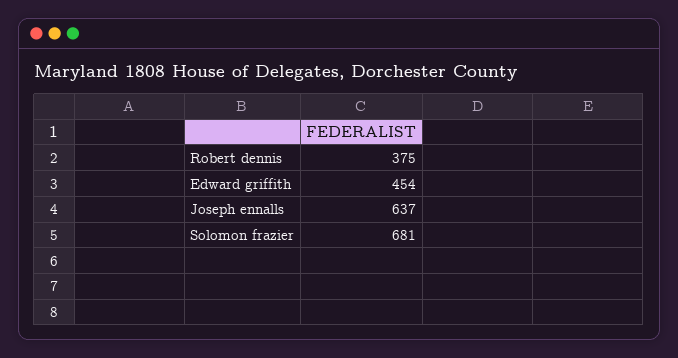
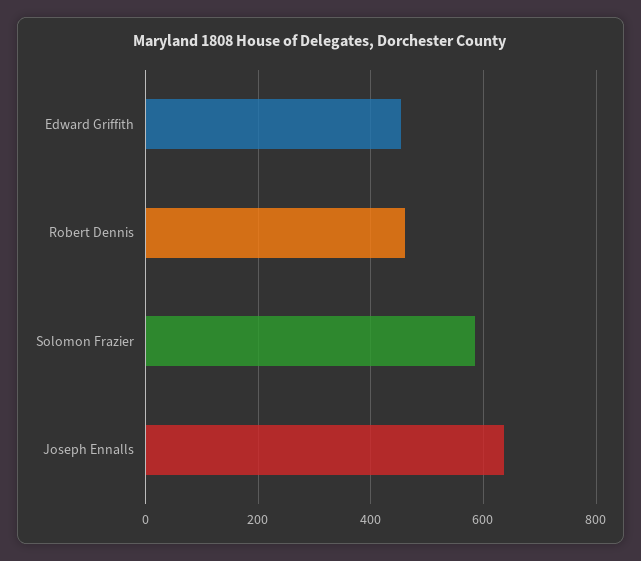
Robert dennis: 375 -> 460
Solomon frazier: 681 -> 580

